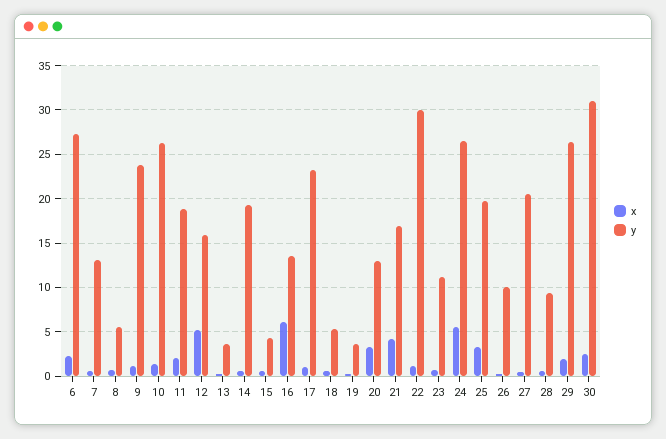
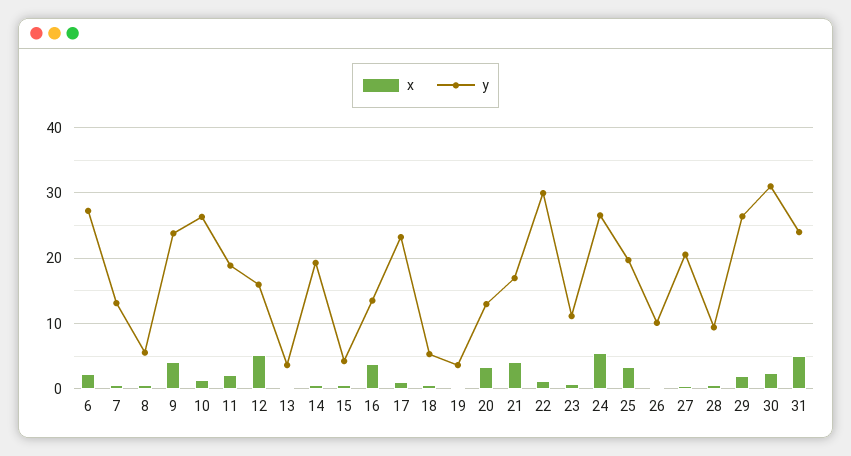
x, 9: 1 -> 4
x, 16: 6 -> 4
x, 31: none -> 5
y, 31: none -> 24

